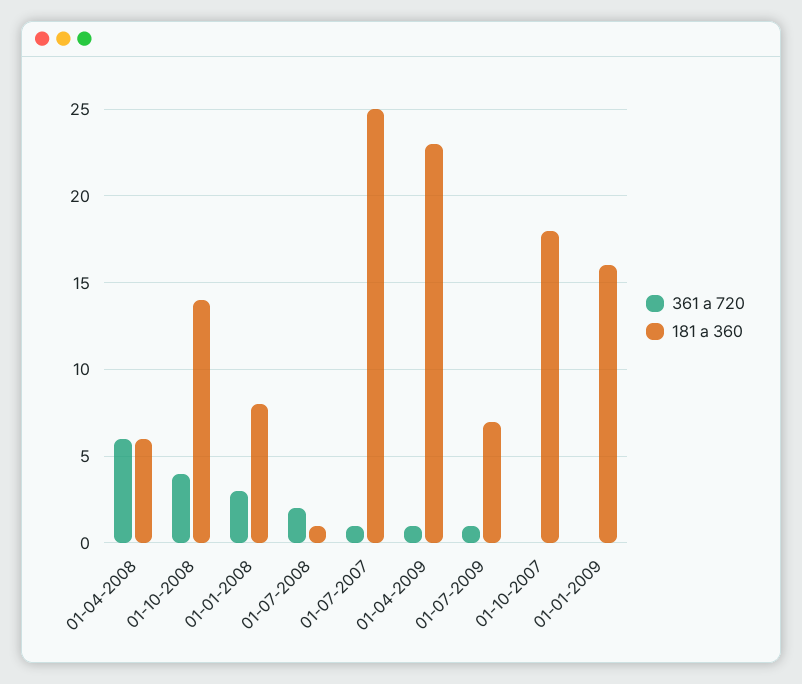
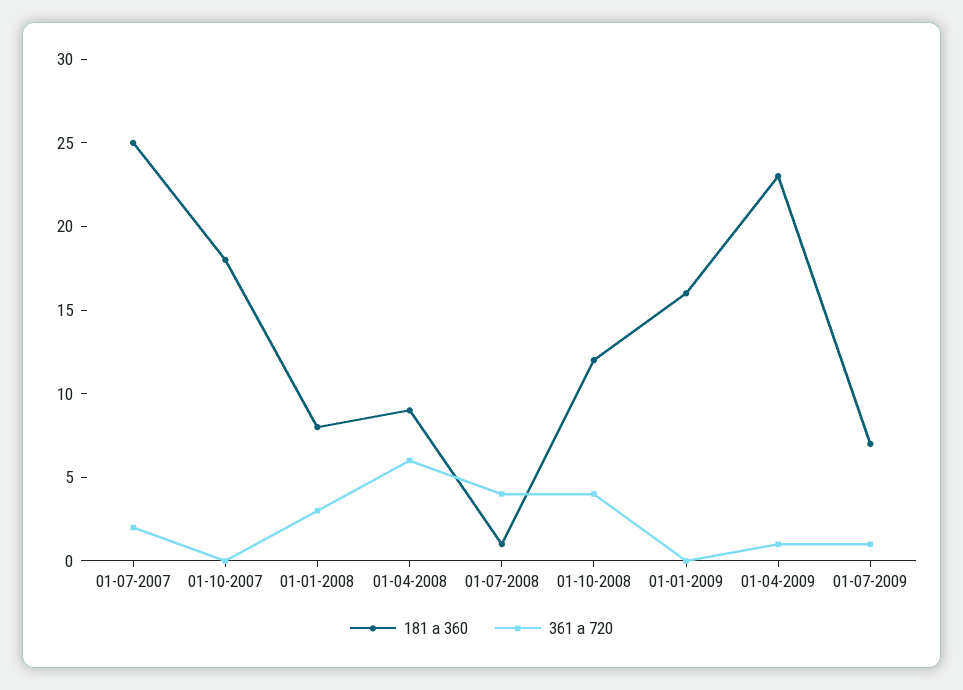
181 a 360, 01-04-2008: 6 -> 9
181 a 360, 01-10-2008: 14 -> 12
361 a 720, 01-07-2008: 2 -> 4
361 a 720, 01-07-2007: 1 -> 2

